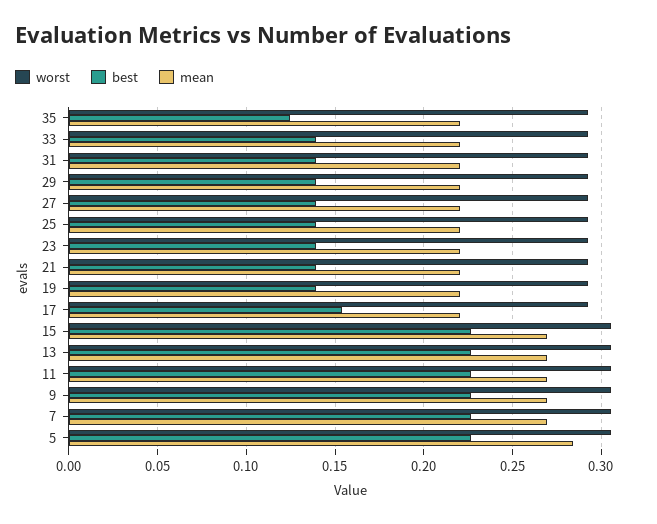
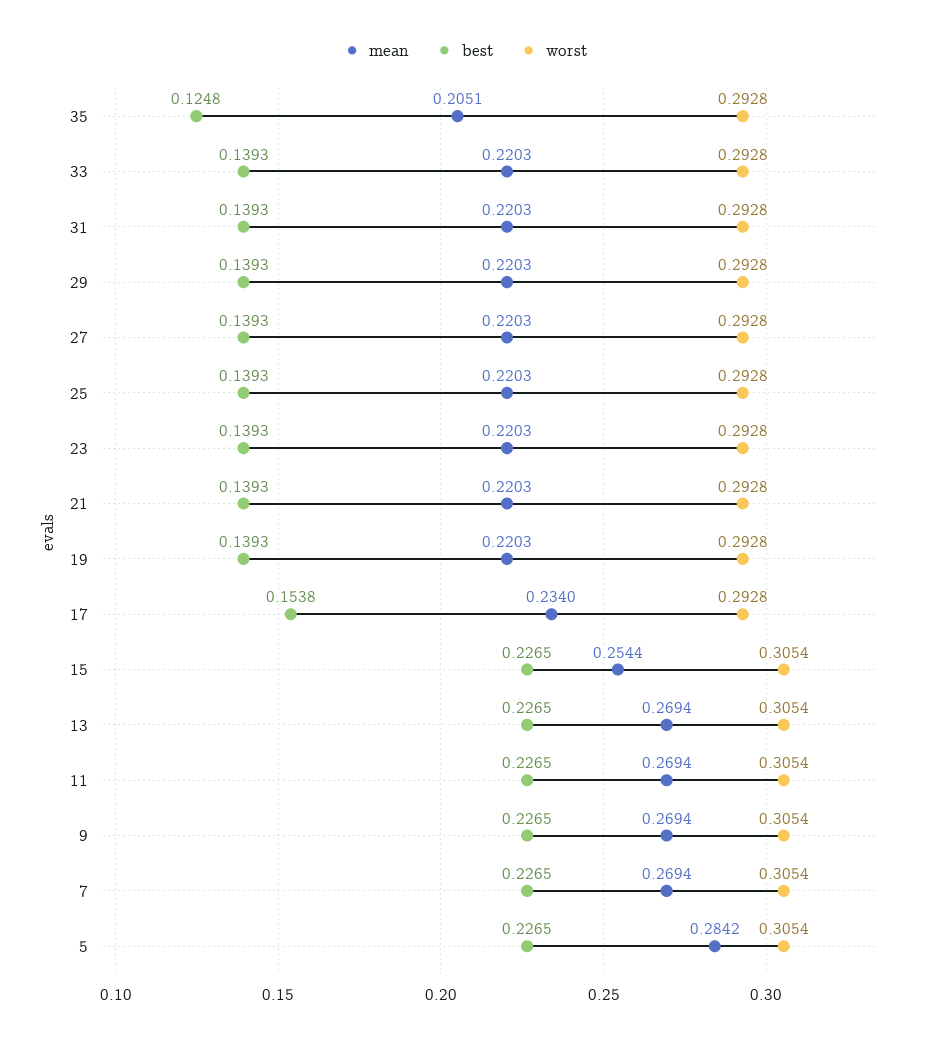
mean, 35: 0.22 -> 0.2051
mean, 17: 0.22 -> 0.234
mean, 15: 0.27 -> 0.2544

